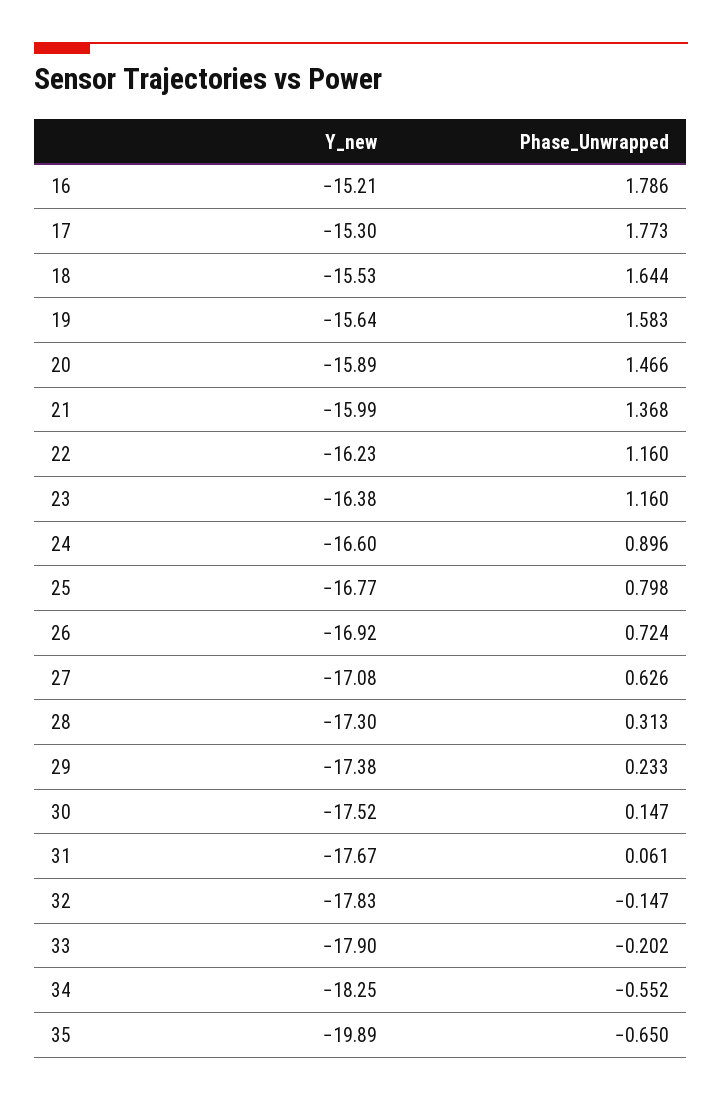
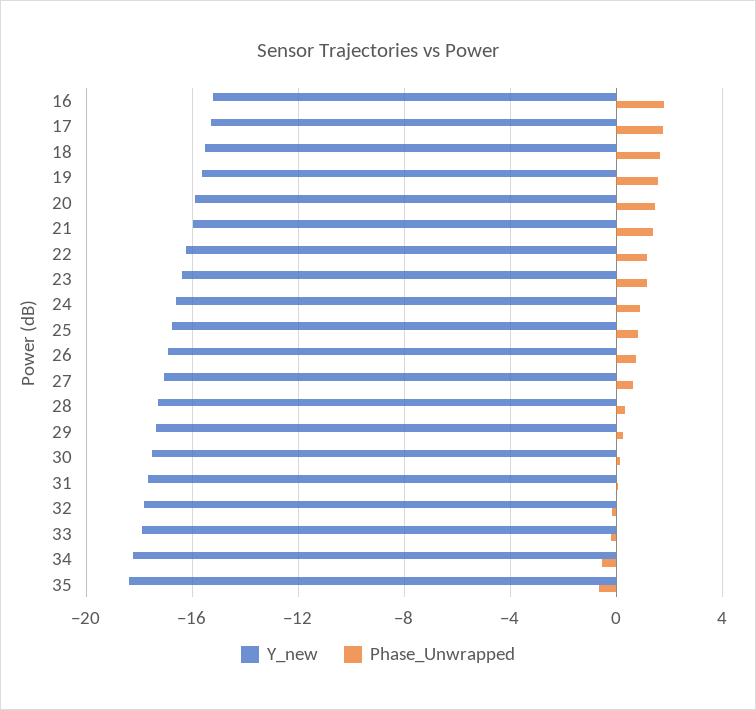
Y_new, 35: -19.89 -> -18.5

